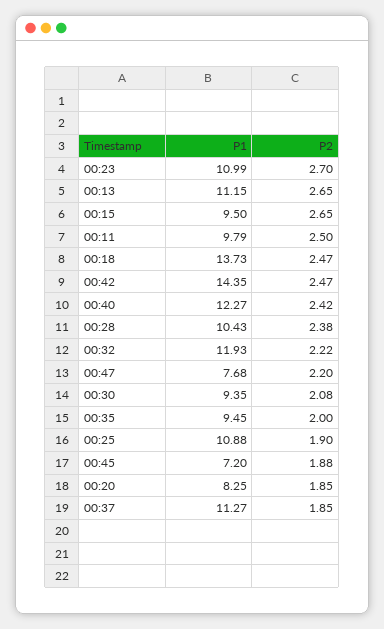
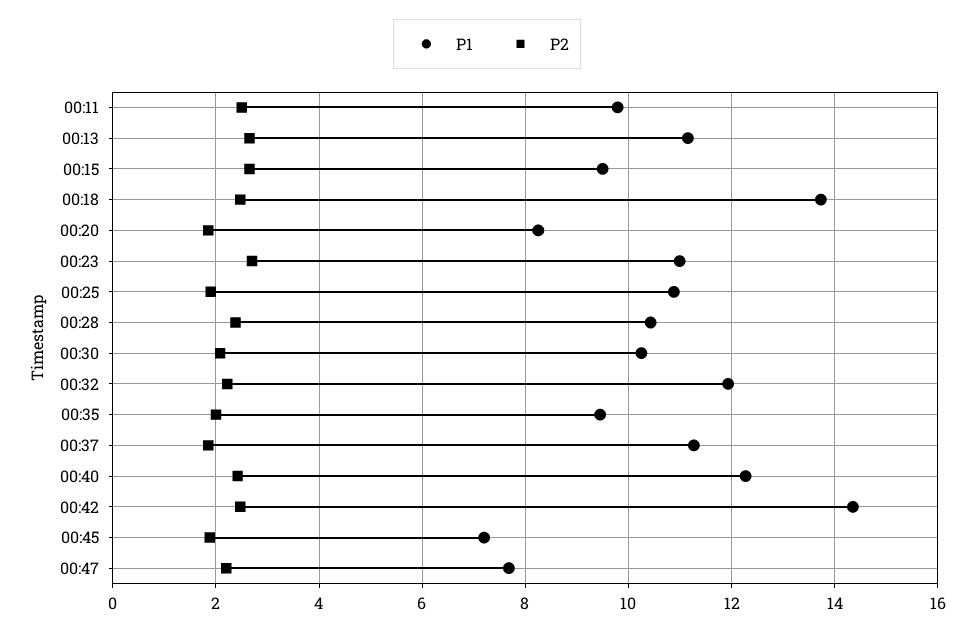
P1, 00:30: 9.35 -> 10.2

